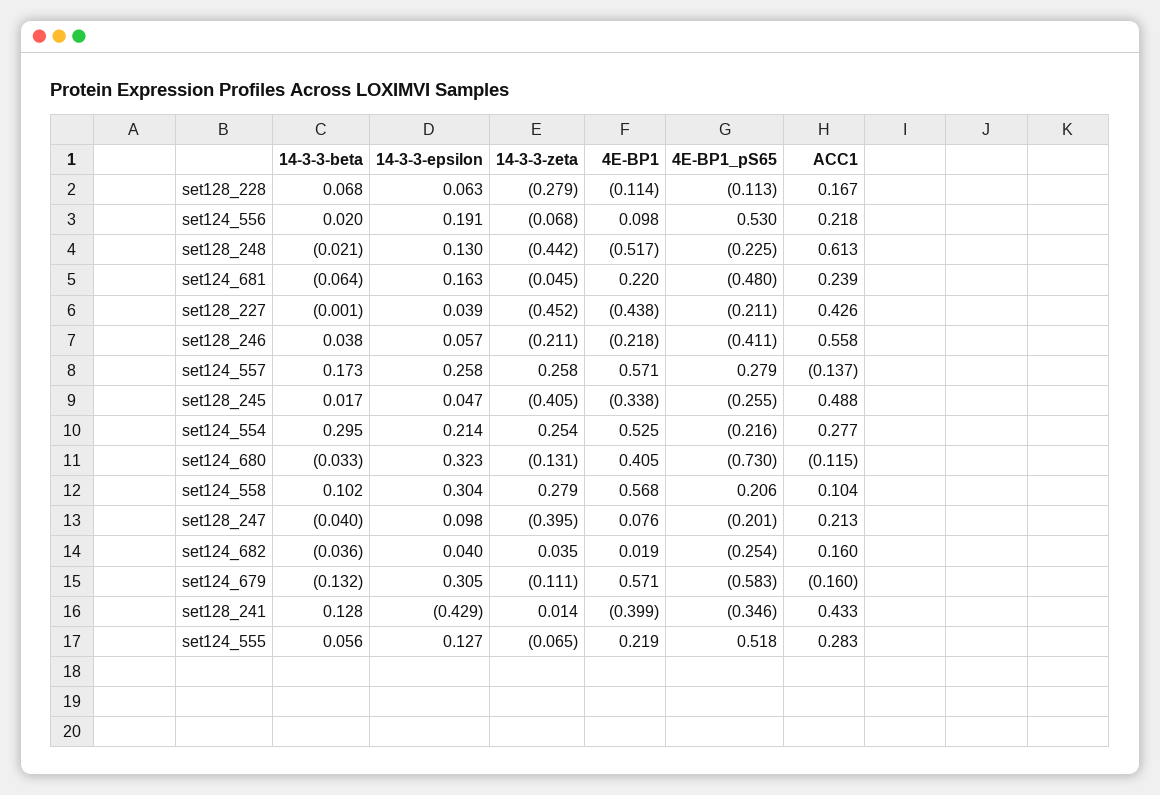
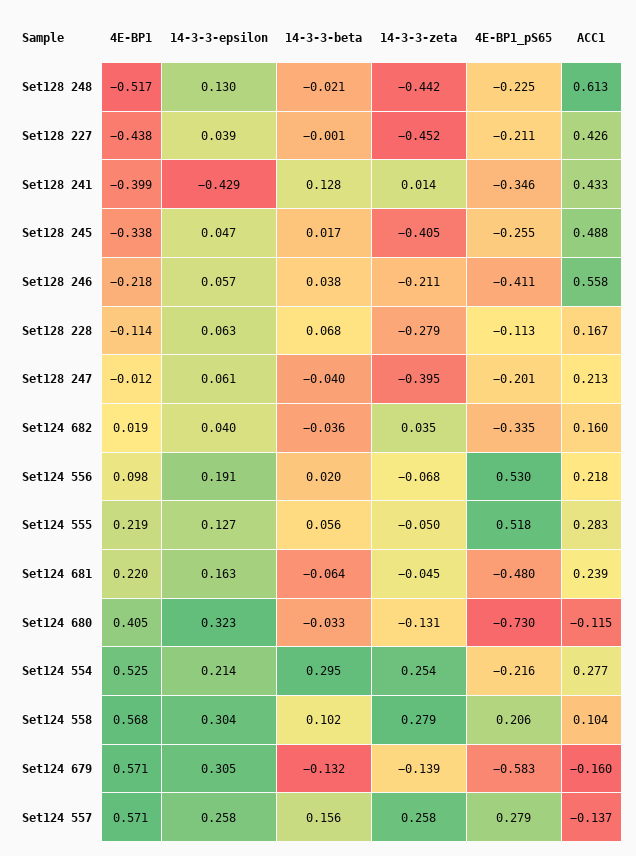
14-3-3-beta, set124_557: 0.173 -> 0.156
14-3-3-epsilon, set128_247: 0.098 -> 0.061
4E-BP1, set128_247: 0.076 -> -0.012
4E-BP1_pS65, set124_682: -0.254 -> -0.335
14-3-3-zeta, set124_679: -0.111 -> -0.139
14-3-3-zeta, set124_555: -0.065 -> -0.05

